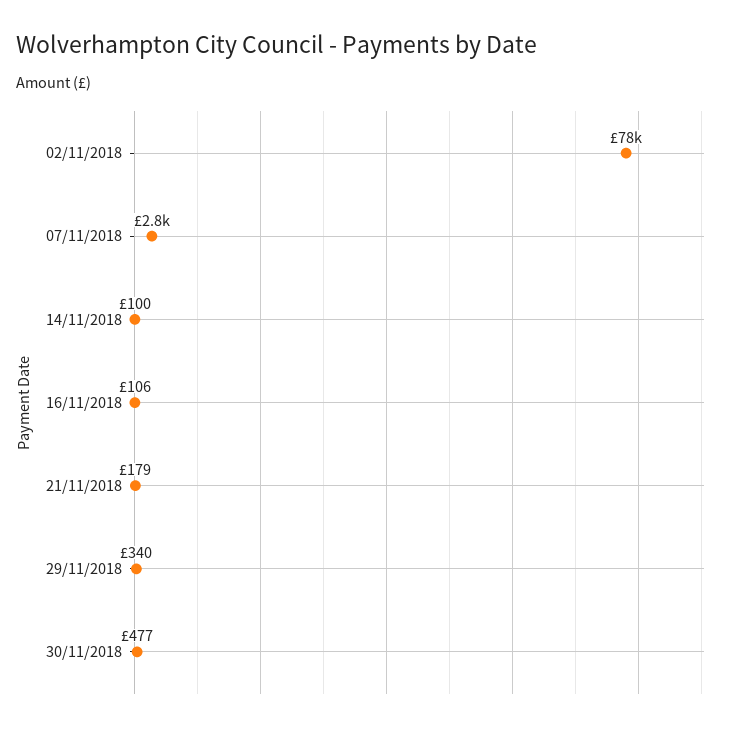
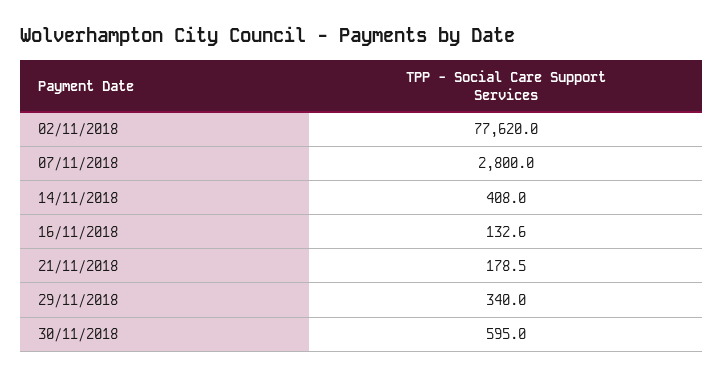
14/11/2018: 100 -> 408
16/11/2018: 106 -> 132.6
30/11/2018: 477 -> 595

